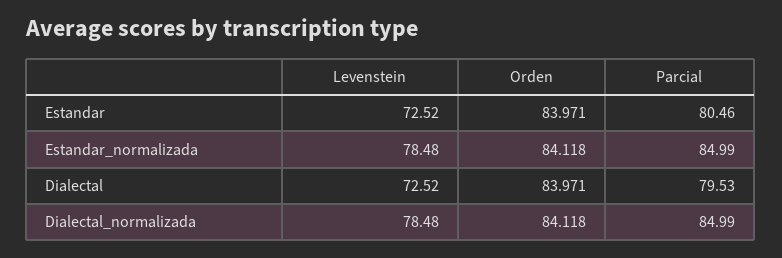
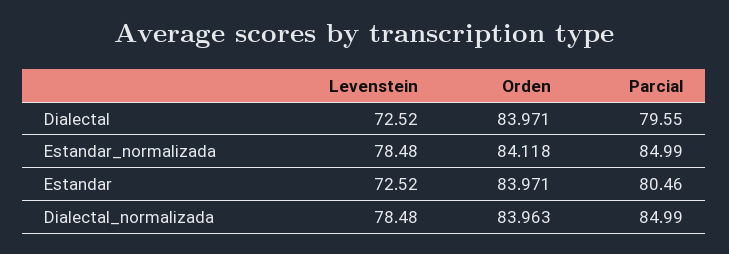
Parcial, Dialectal: 79.53 -> 79.55
Orden, Dialectal_normalizada: 84.118 -> 83.963

